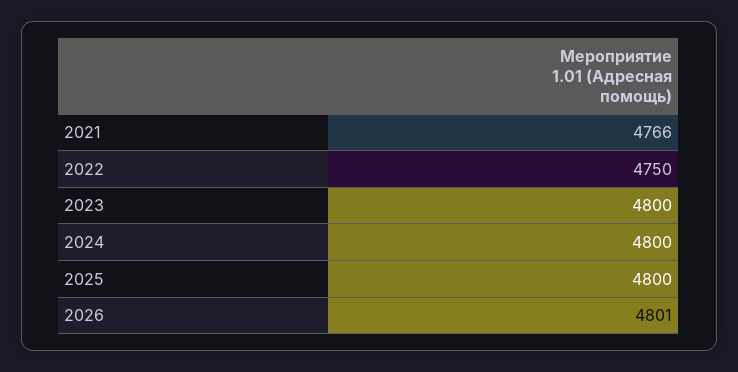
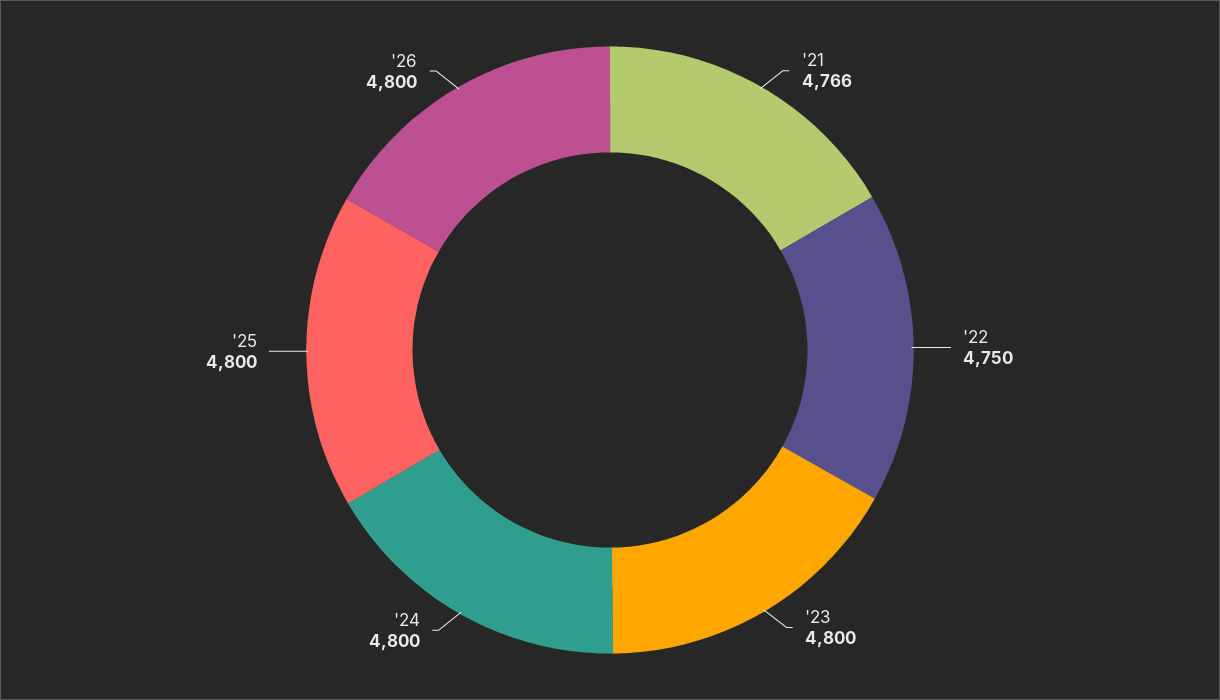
2026: 4801 -> 4800

